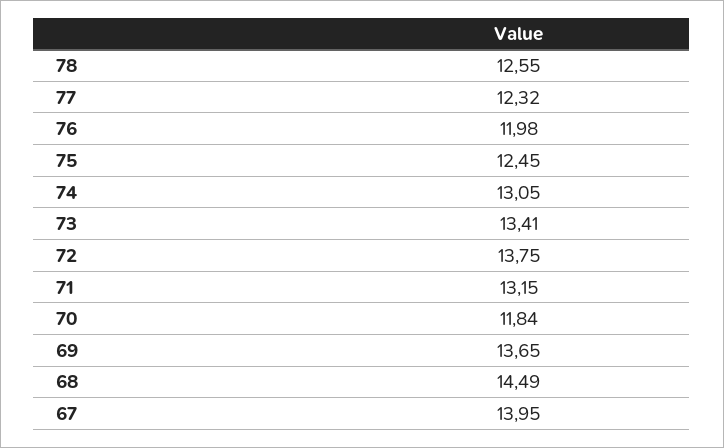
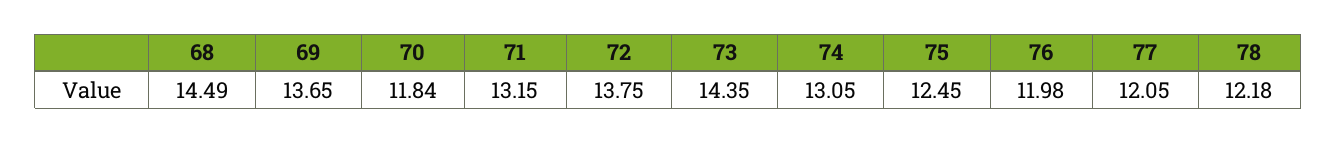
78: 12.55 -> 12.18
77: 12.32 -> 12.05
73: 13.41 -> 14.35
67: 13.95 -> none

